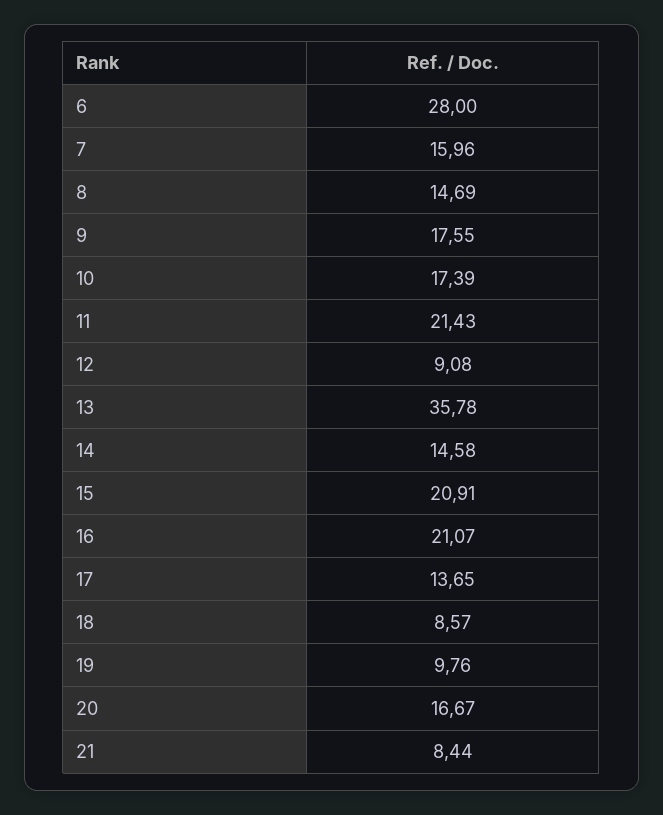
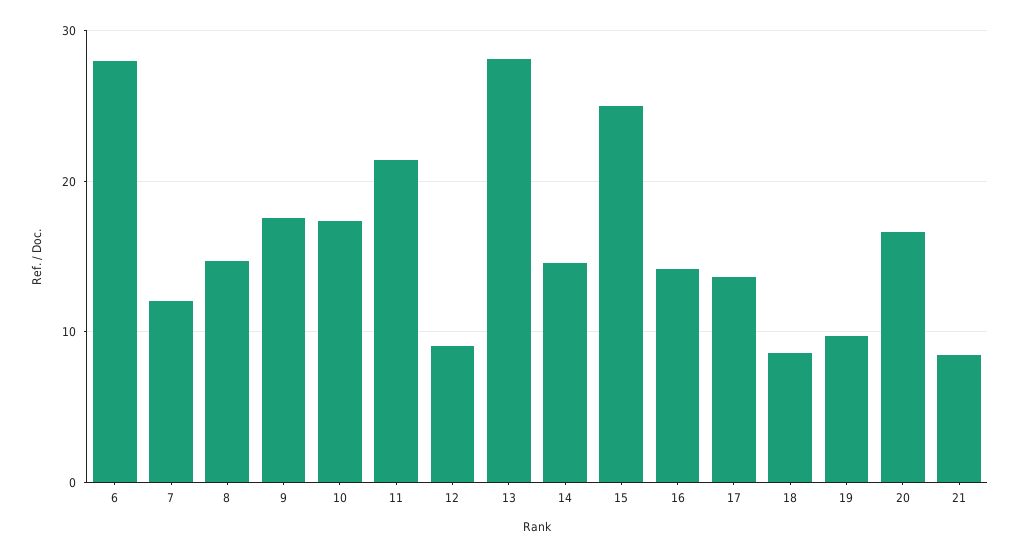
7: 15.96 -> 12
13: 35.78 -> 28
15: 20.91 -> 25
16: 21.07 -> 14

